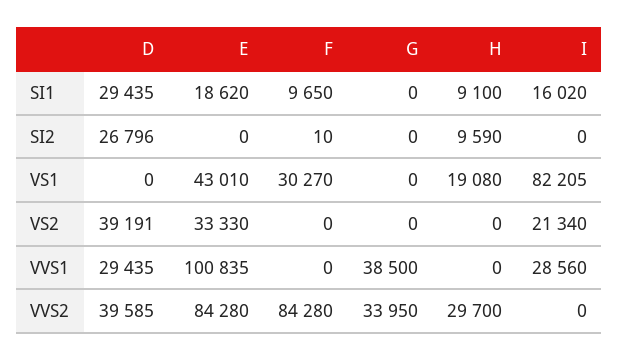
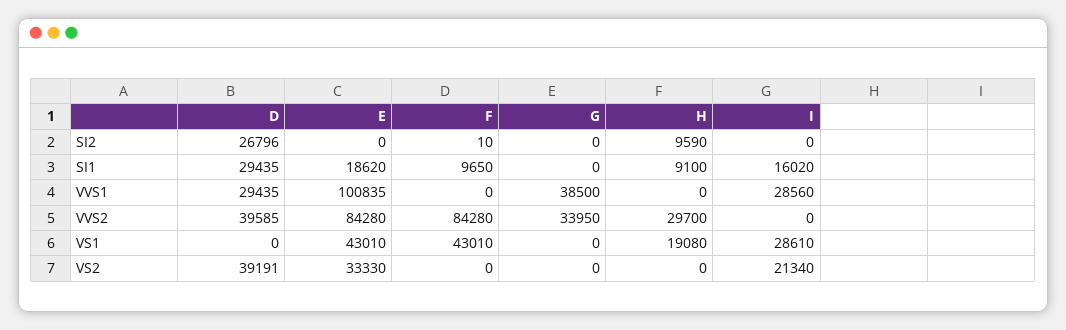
F, VS1: 30270 -> 43010
I, VS1: 82205 -> 28610

